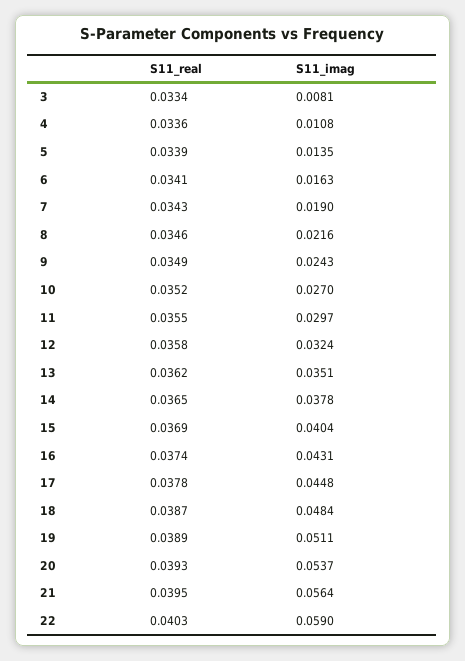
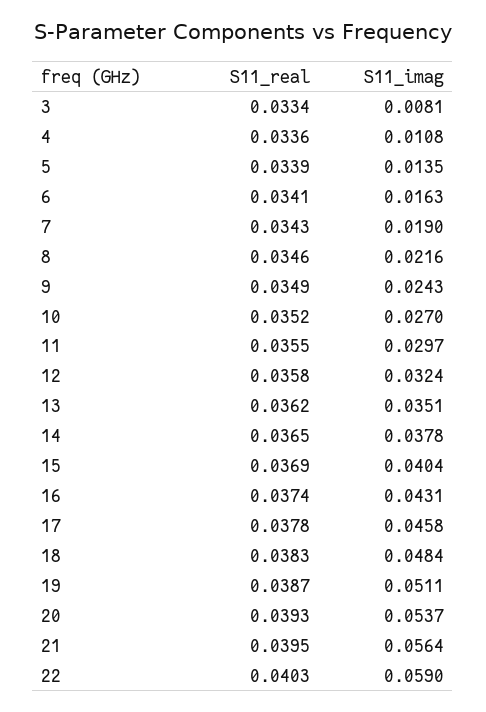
S11_imag, 17: 0.0448 -> 0.0458
S11_real, 18: 0.0387 -> 0.0383
S11_real, 19: 0.0389 -> 0.0387

